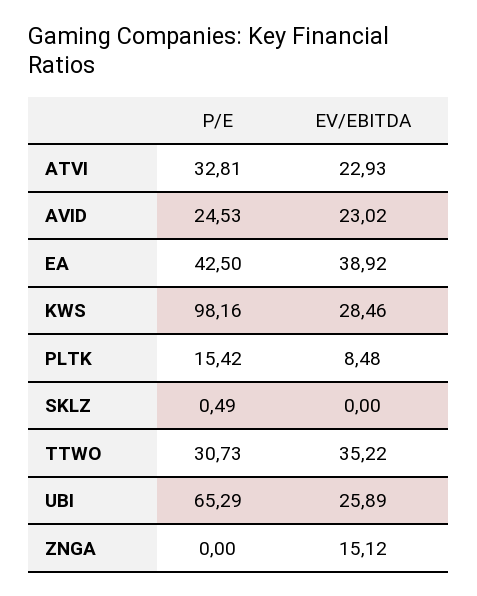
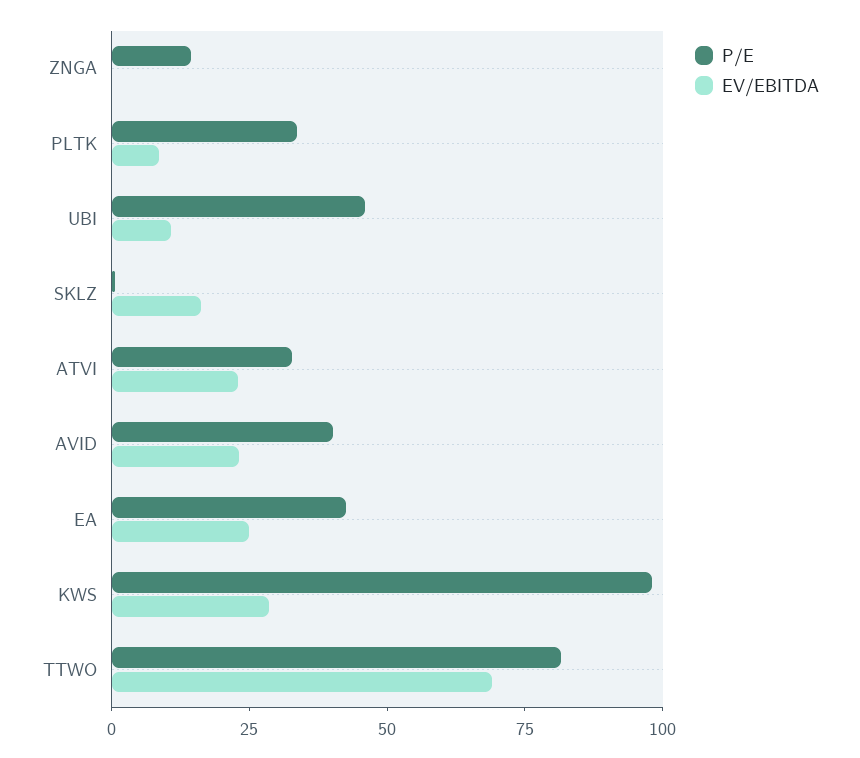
P/E, AVID: 24.53 -> 40
EV/EBITDA, EA: 38.92 -> 25
P/E, PLTK: 15.42 -> 35
EV/EBITDA, SKLZ: 0 -> 15
P/E, TTWO: 30.73 -> 80
EV/EBITDA, TTWO: 35.22 -> 70
P/E, UBI: 65.29 -> 45
EV/EBITDA, UBI: 25.89 -> 10
P/E, ZNGA: 0 -> 15
EV/EBITDA, ZNGA: 15.12 -> 0

